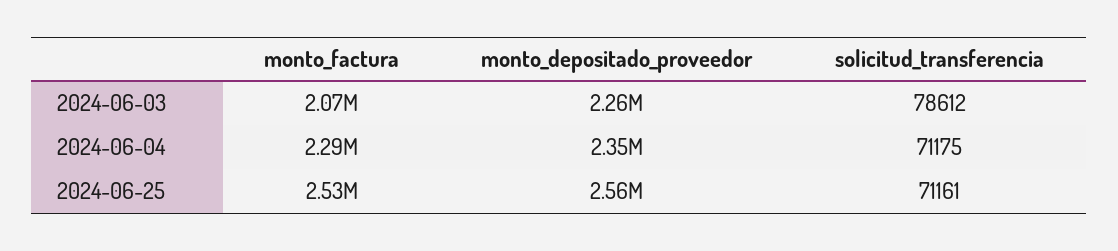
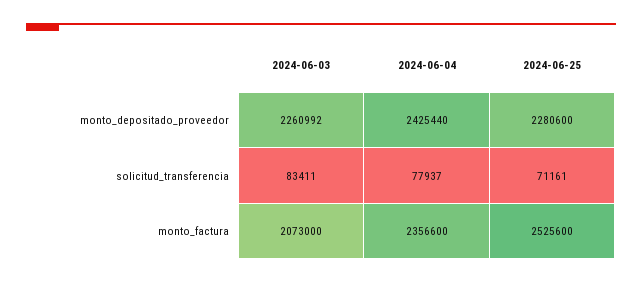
solicitud_transferencia, 2024-06-03: 78612 -> 83411
monto_factura, 2024-06-04: 2290000 -> 2356600
monto_depositado_proveedor, 2024-06-04: 2350000 -> 2425440
solicitud_transferencia, 2024-06-04: 71175 -> 77937
monto_depositado_proveedor, 2024-06-25: 2560000 -> 2280600

